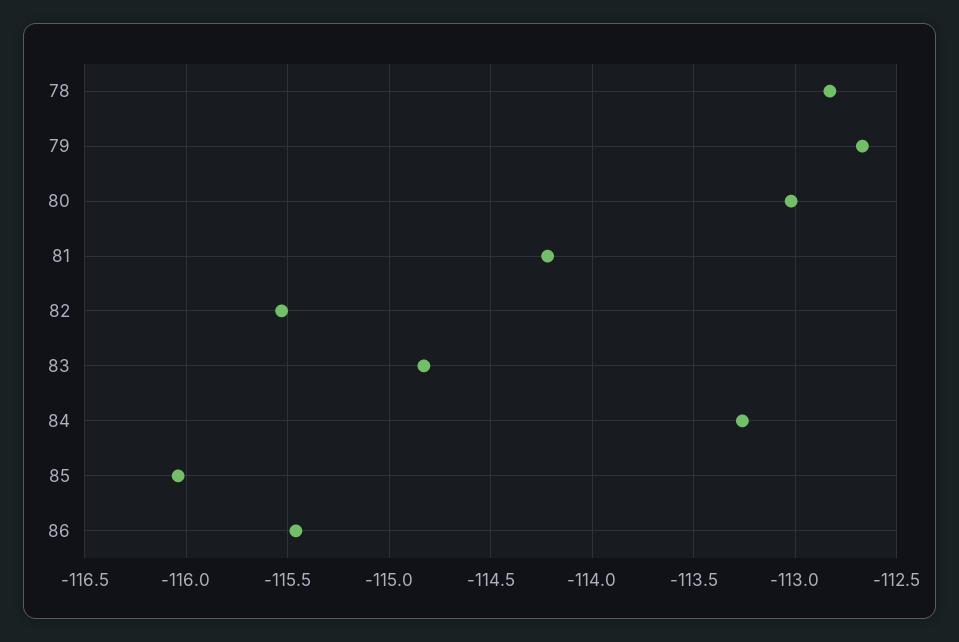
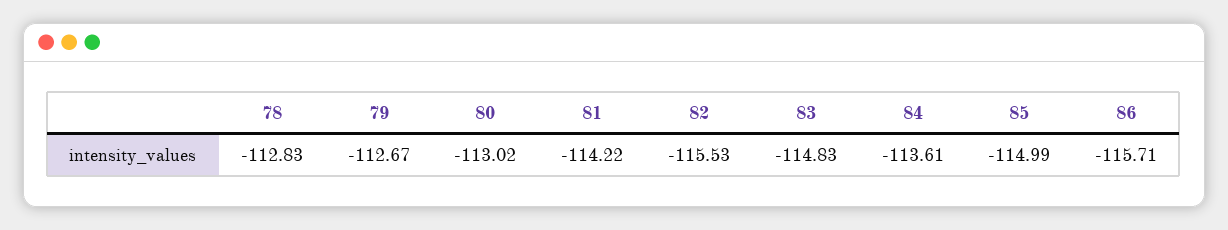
84: -113.25 -> -113.61
85: -116.05 -> -114.99
86: -115.45 -> -115.71

